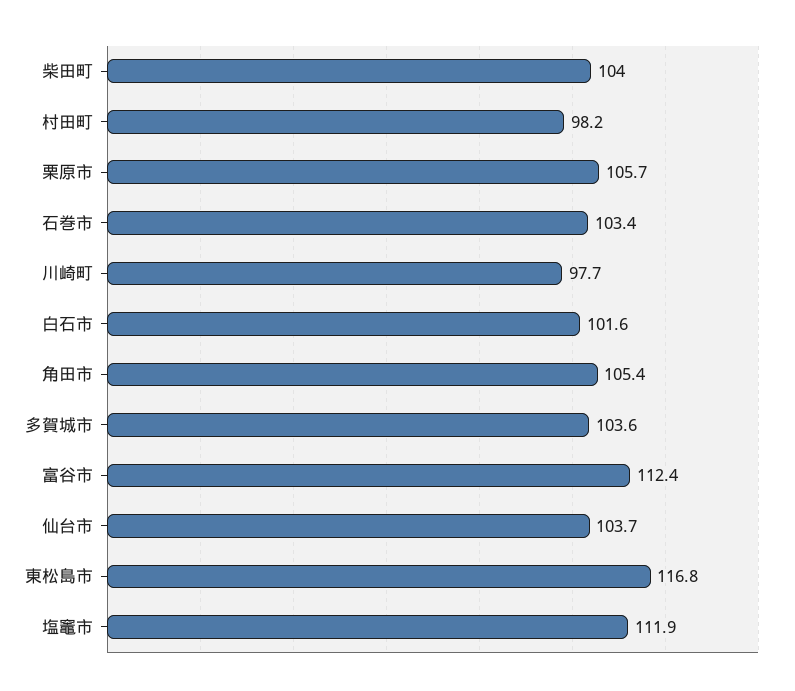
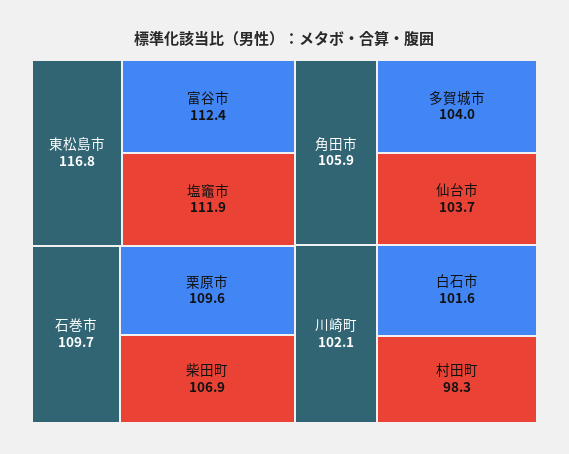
柴田町: 104 -> 106.9
村田町: 98.2 -> 98.3
栗原市: 105.7 -> 109.6
石巻市: 103.4 -> 109.7
川崎町: 97.7 -> 102.1
角田市: 105.4 -> 105.9
多賀城市: 103.6 -> 104

